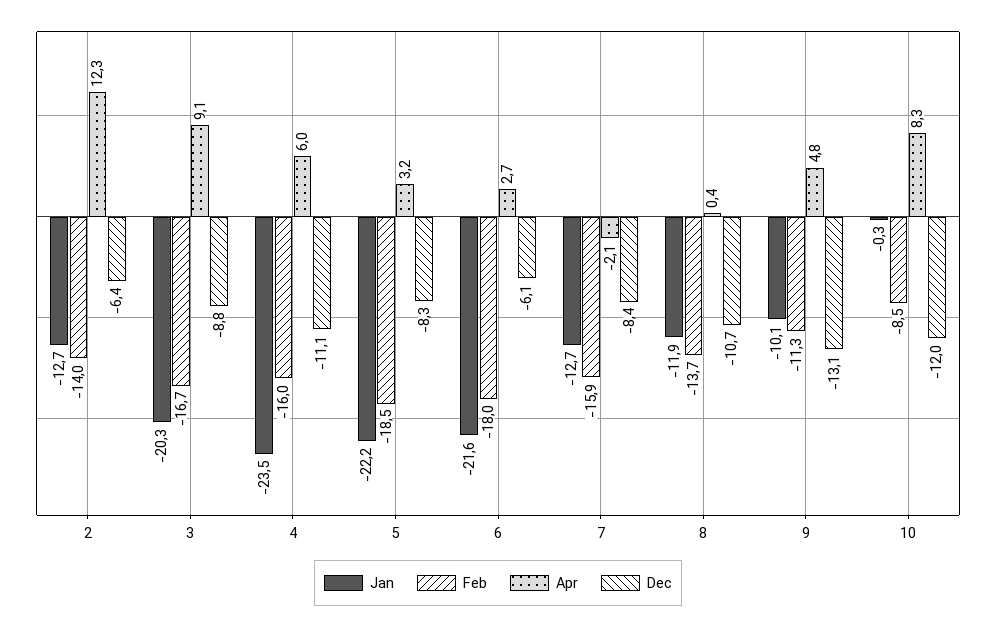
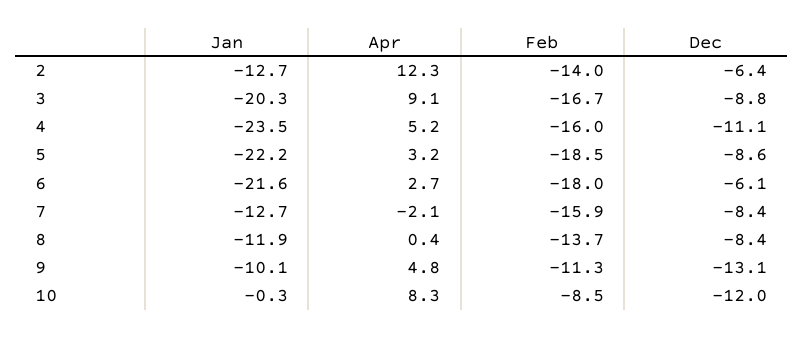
Apr, 4: 6 -> 5.2
Dec, 5: -8.3 -> -8.6
Dec, 8: -10.7 -> -8.4

